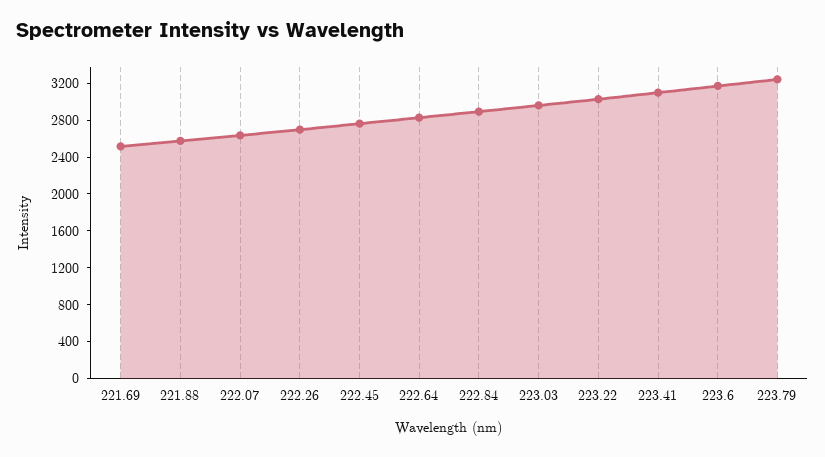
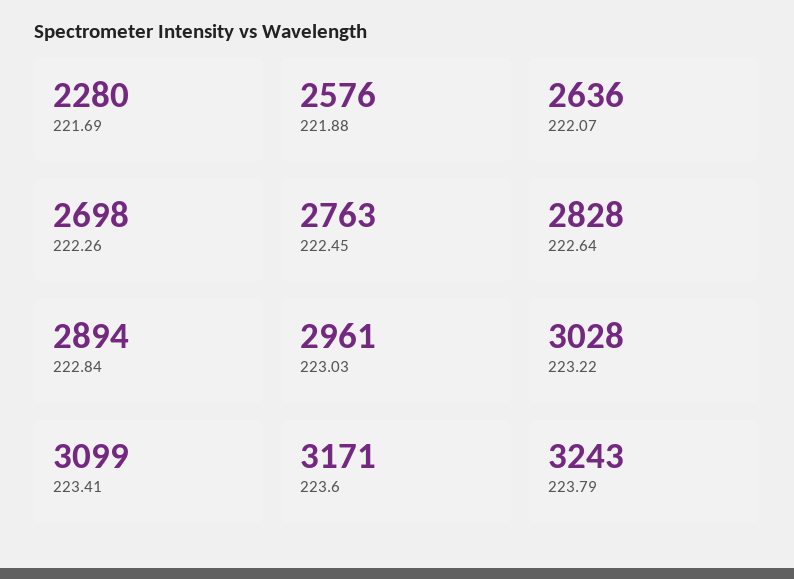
221.69: 2500 -> 2280

